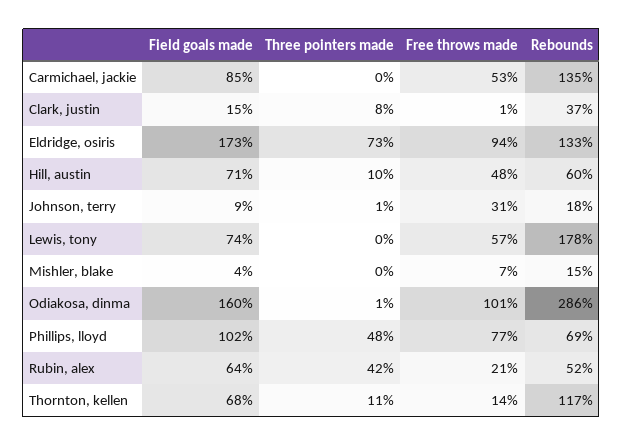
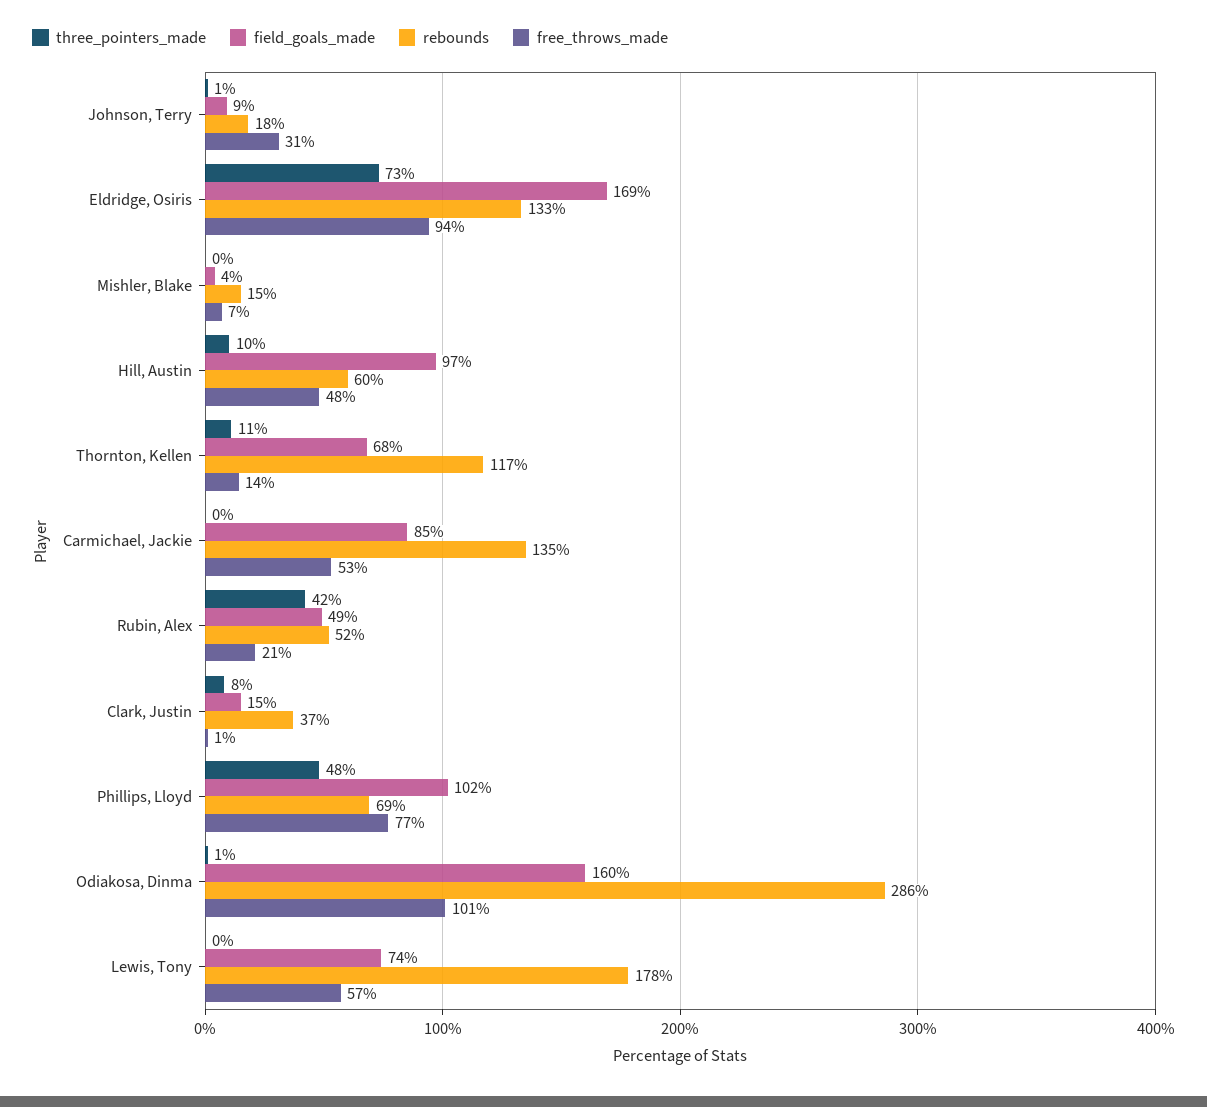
Field goals made, Eldridge, osiris: 173 -> 169
Field goals made, Hill, austin: 71 -> 97
Field goals made, Rubin, alex: 64 -> 49

